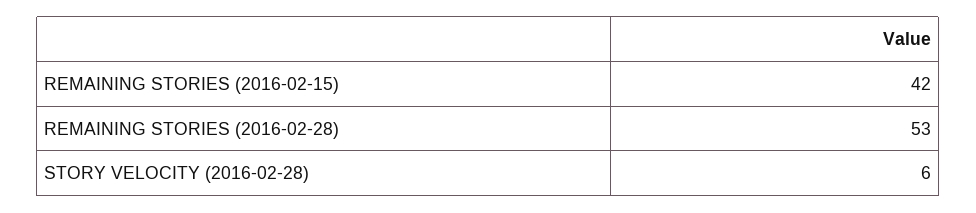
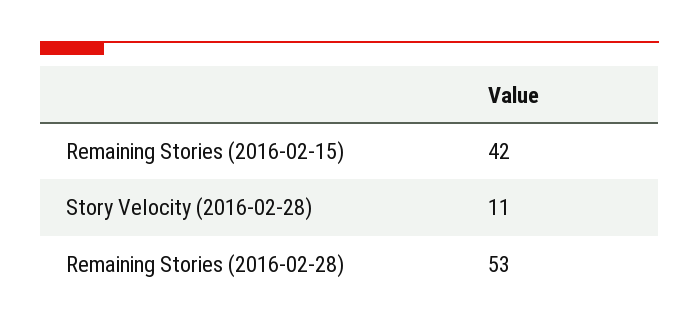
STORY VELOCITY (2016-02-28): 6 -> 11

